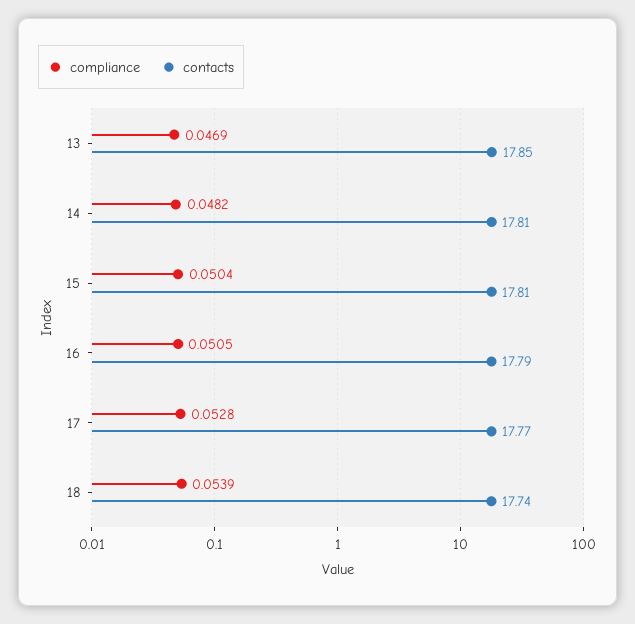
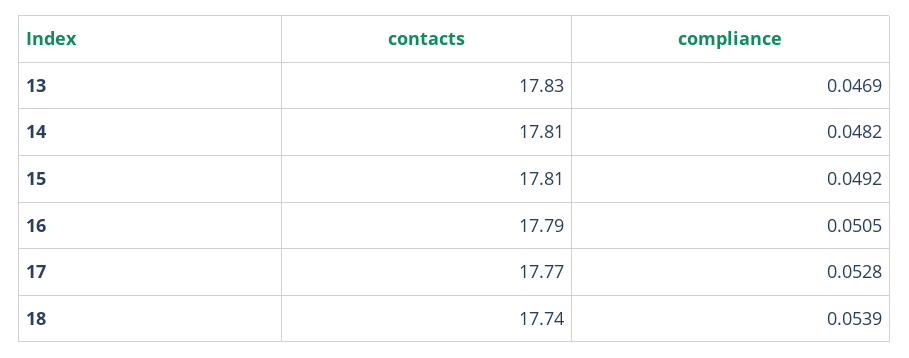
contacts, 13: 17.85 -> 17.83
compliance, 15: 0.0504 -> 0.0492

